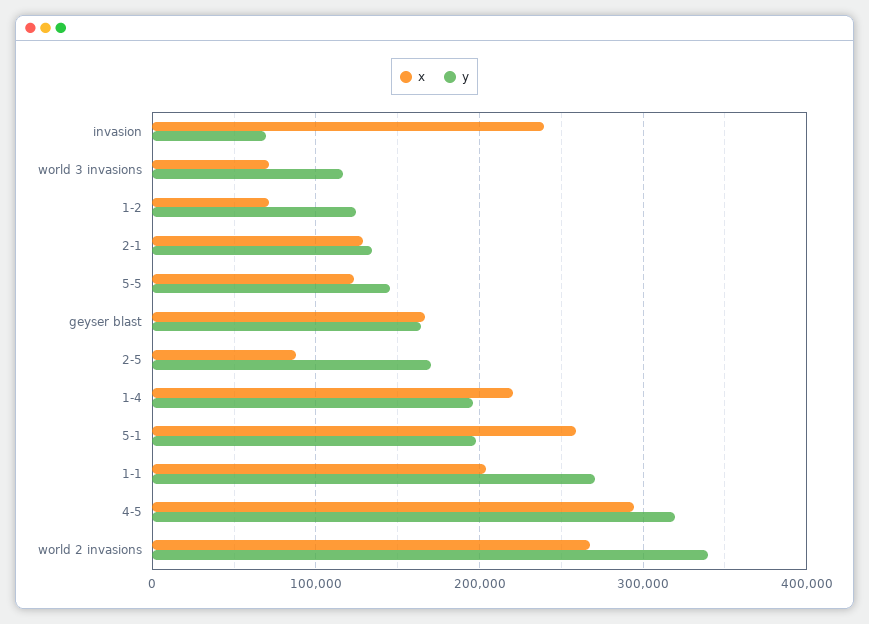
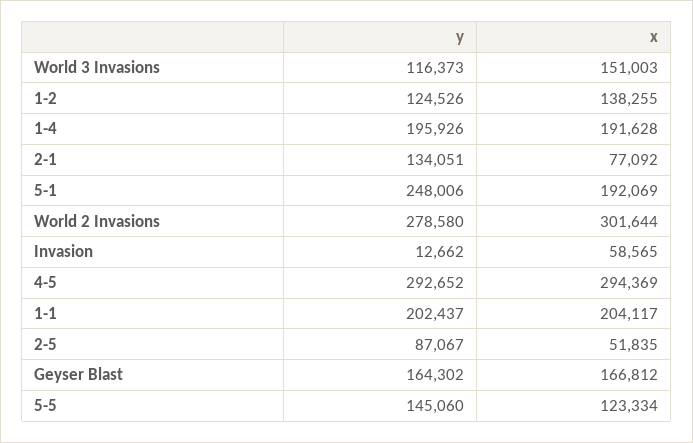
x, invasion: 240000 -> 58565
y, invasion: 70000 -> 12662
x, world 3 invasions: 70000 -> 151003
x, 1-2: 70000 -> 138255
x, 2-1: 130000 -> 77092
x, 2-5: 90000 -> 51835
y, 2-5: 170000 -> 87067
x, 1-4: 220000 -> 191628
x, 5-1: 260000 -> 192069
y, 5-1: 200000 -> 248006
y, 1-1: 270000 -> 202437
y, 4-5: 320000 -> 292652
x, world 2 invasions: 270000 -> 301644
y, world 2 invasions: 340000 -> 278580

